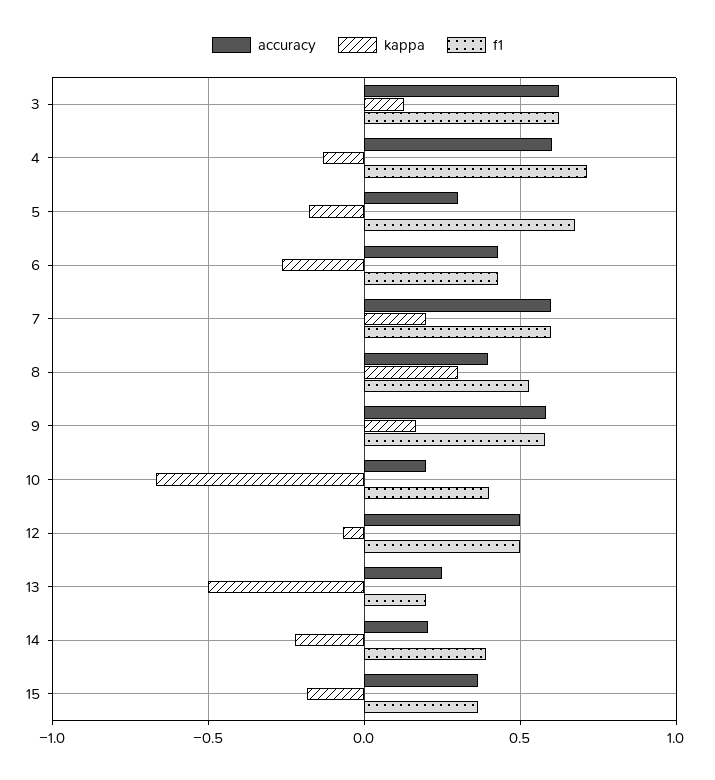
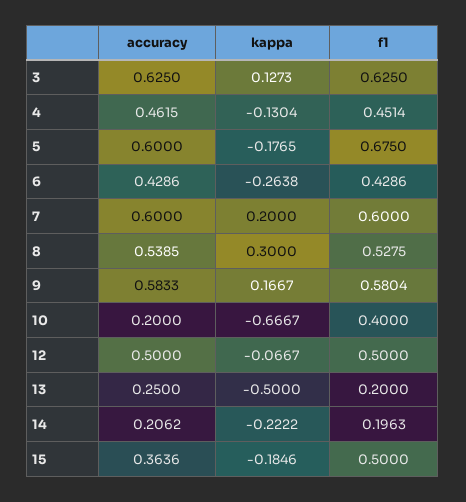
accuracy, 4: 0.6 -> 0.4615
f1, 4: 0.7 -> 0.4514
accuracy, 5: 0.3 -> 0.6
accuracy, 8: 0.4 -> 0.5385
f1, 14: 0.4 -> 0.1963
f1, 15: 0.35 -> 0.5

